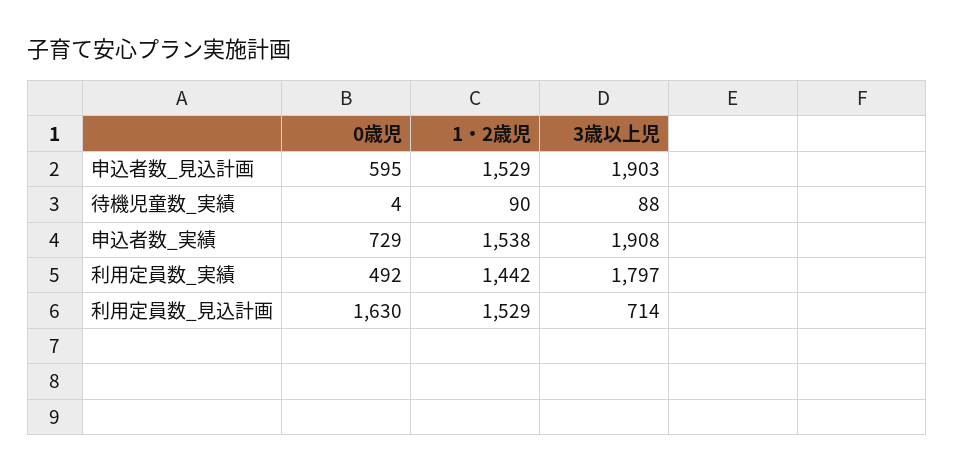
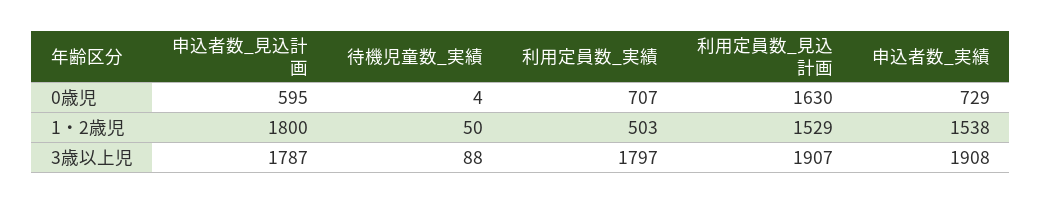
1・2歳児, 申込者数_見込計画: 1529 -> 1800
3歳以上児, 申込者数_見込計画: 1903 -> 1787
1・2歳児, 待機児童数_実績: 90 -> 50
0歳児, 利用定員数_実績: 492 -> 707
1・2歳児, 利用定員数_実績: 1442 -> 503
3歳以上児, 利用定員数_見込計画: 714 -> 1907

